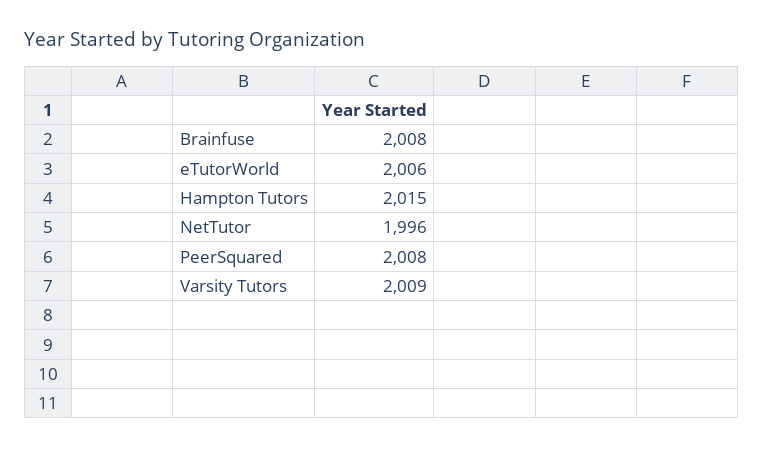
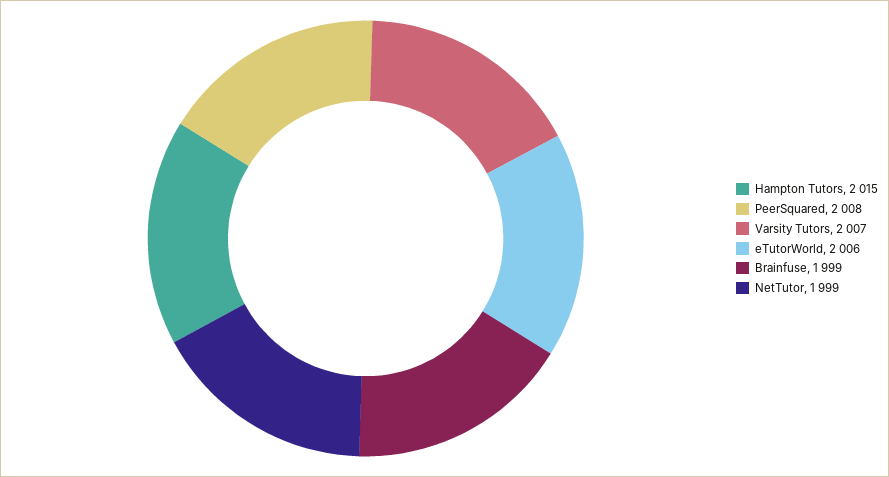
Brainfuse: 2008 -> 1999
NetTutor: 1996 -> 1999
Varsity Tutors: 2009 -> 2007

